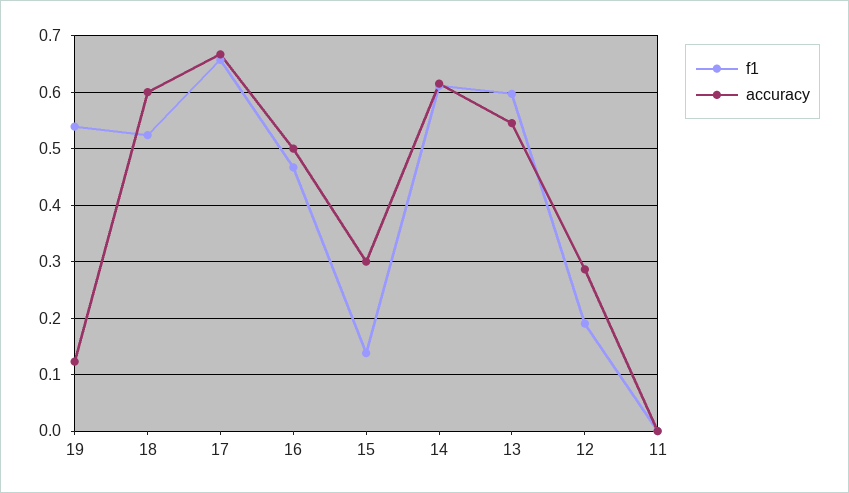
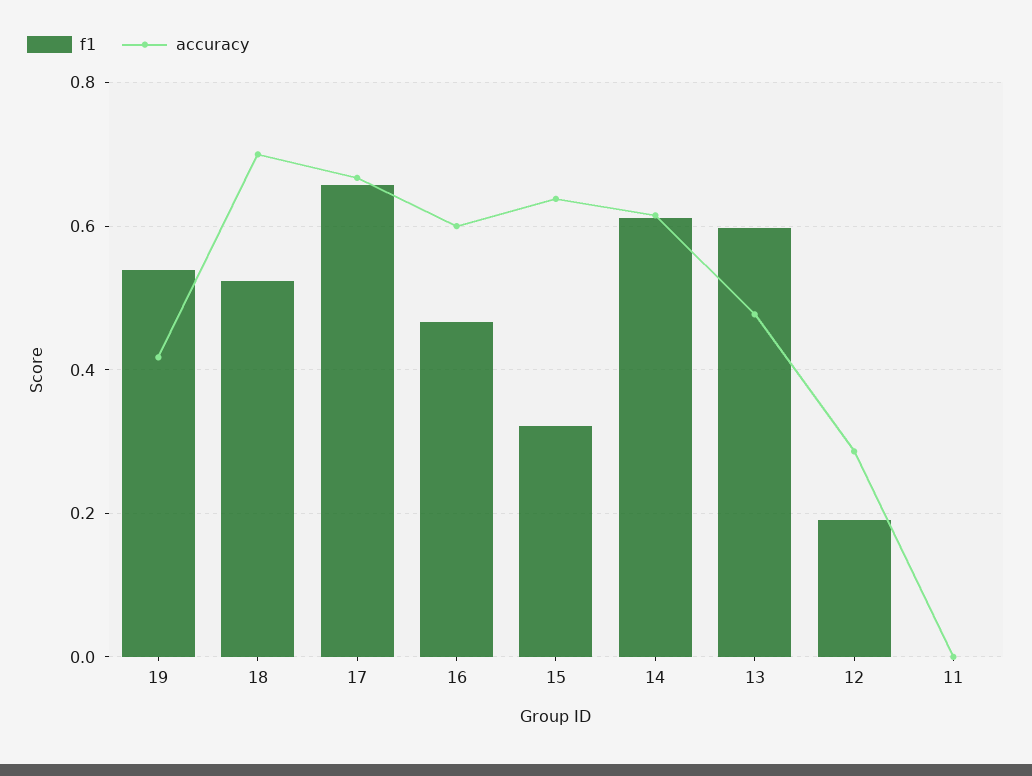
accuracy, 19: 0.12 -> 0.42
accuracy, 18: 0.6 -> 0.7
accuracy, 16: 0.5 -> 0.6
f1, 15: 0.14 -> 0.32
accuracy, 15: 0.3 -> 0.64
accuracy, 13: 0.54 -> 0.48

